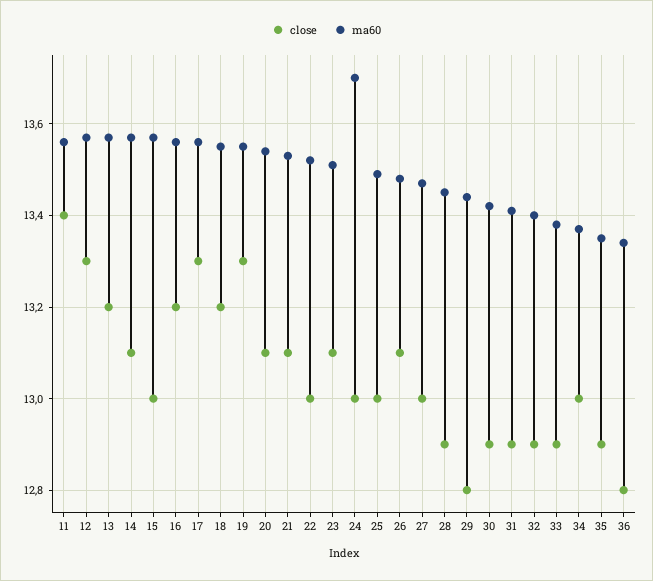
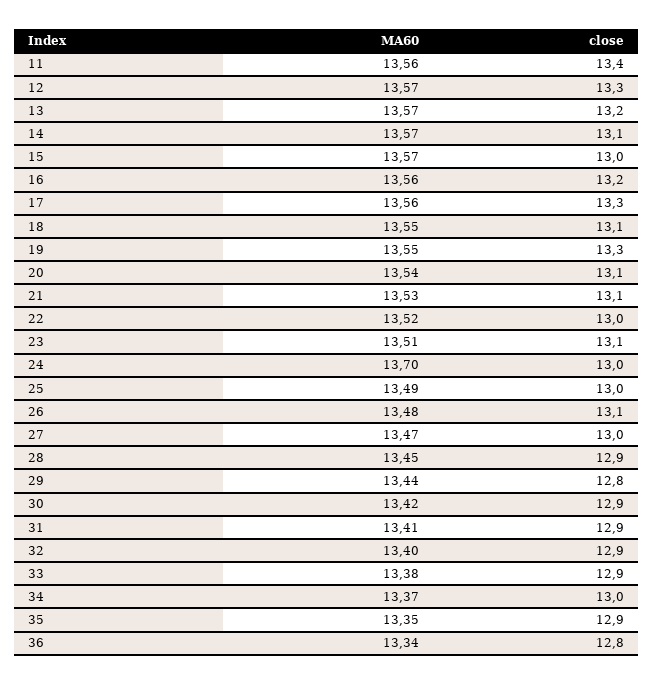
close, 18: 13.2 -> 13.1

